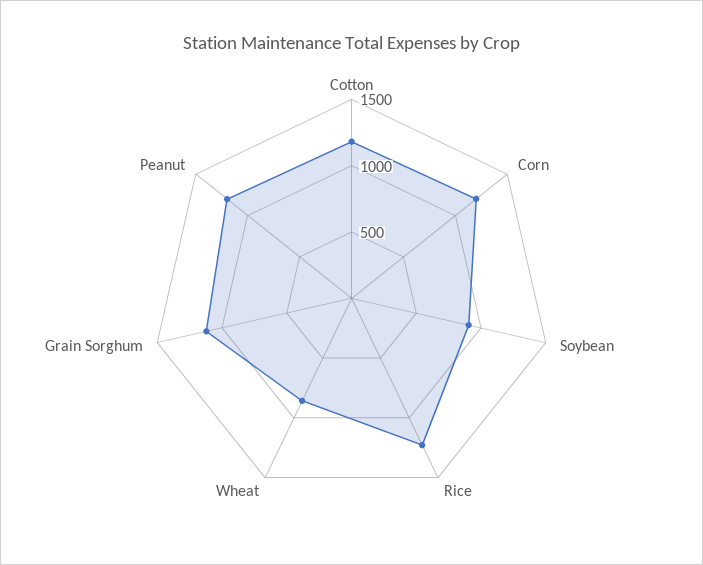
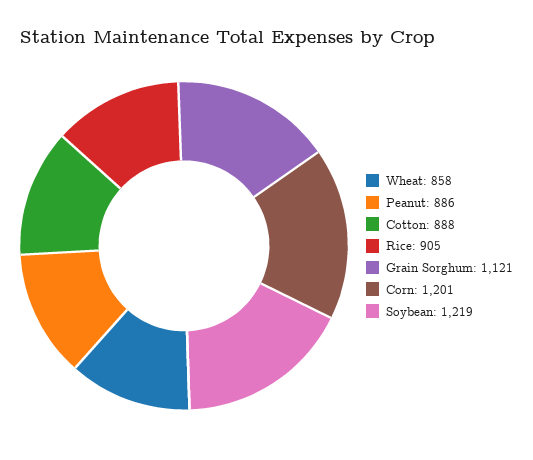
Cotton: 1200 -> 888
Soybean: 900 -> 1219
Rice: 1200 -> 905
Peanut: 1200 -> 886

